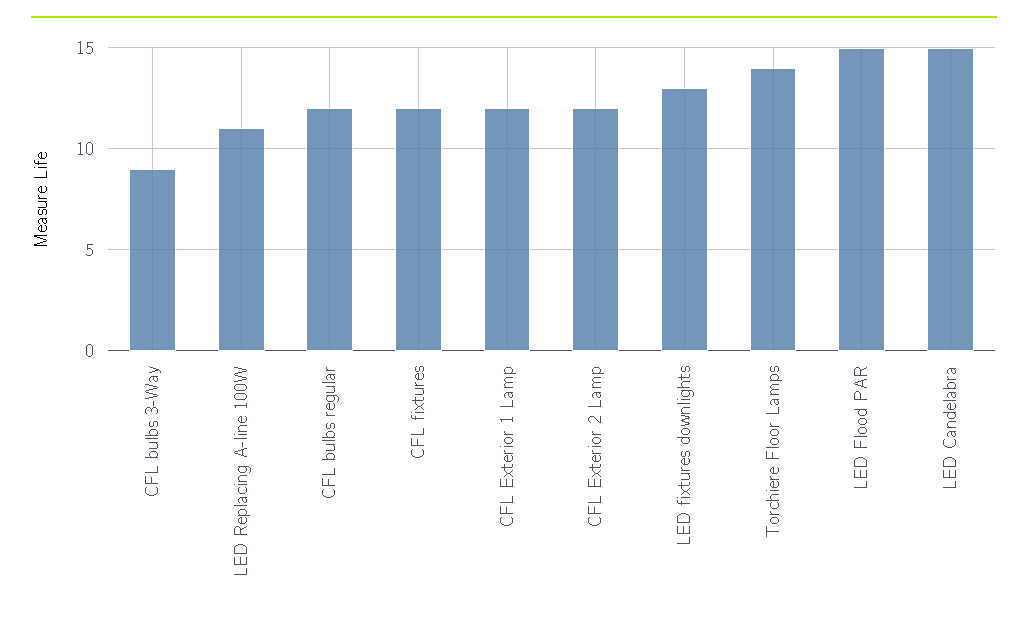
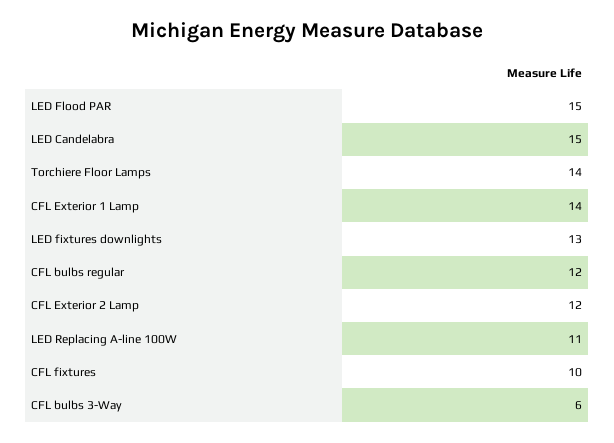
CFL bulbs 3-Way: 9 -> 6
CFL fixtures: 12 -> 10
CFL Exterior 1 Lamp: 12 -> 14

